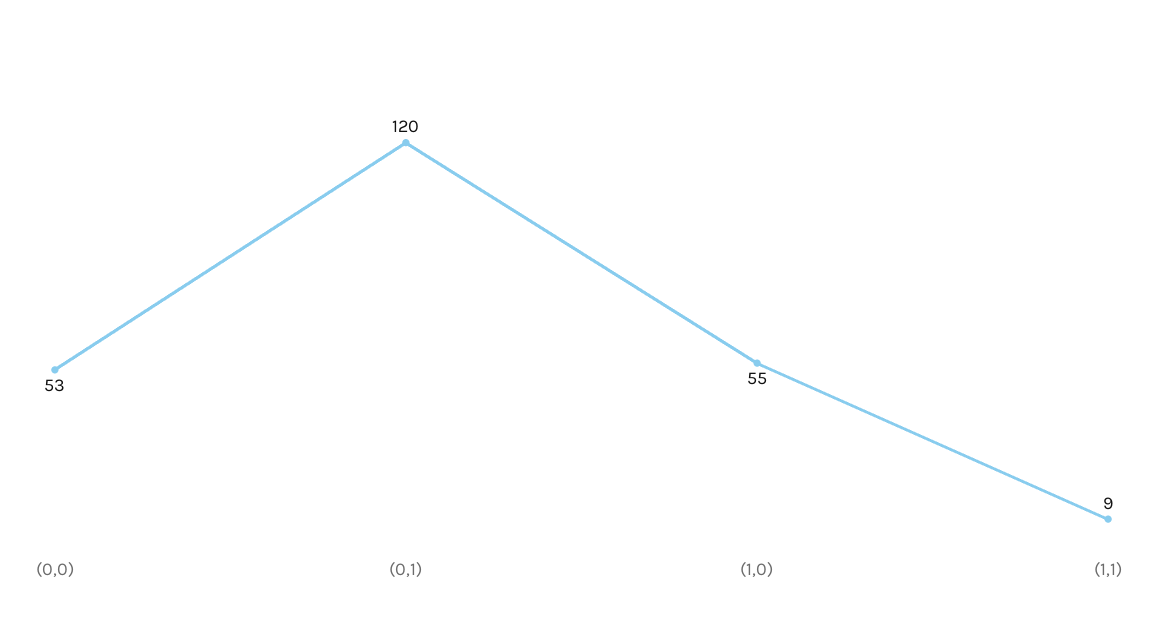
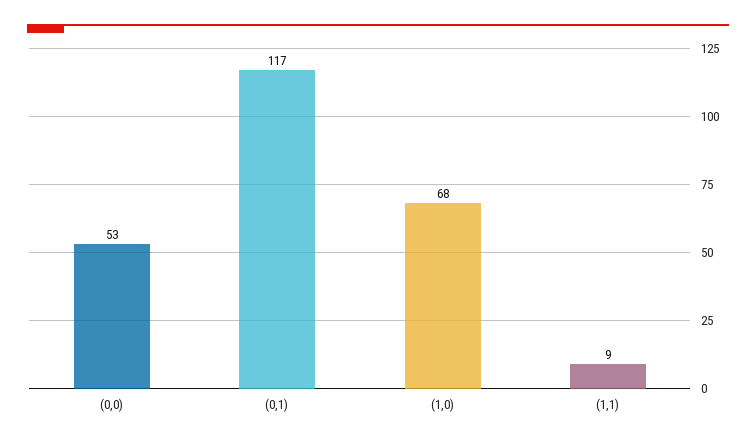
(0,1): 120 -> 117
(1,0): 55 -> 68

